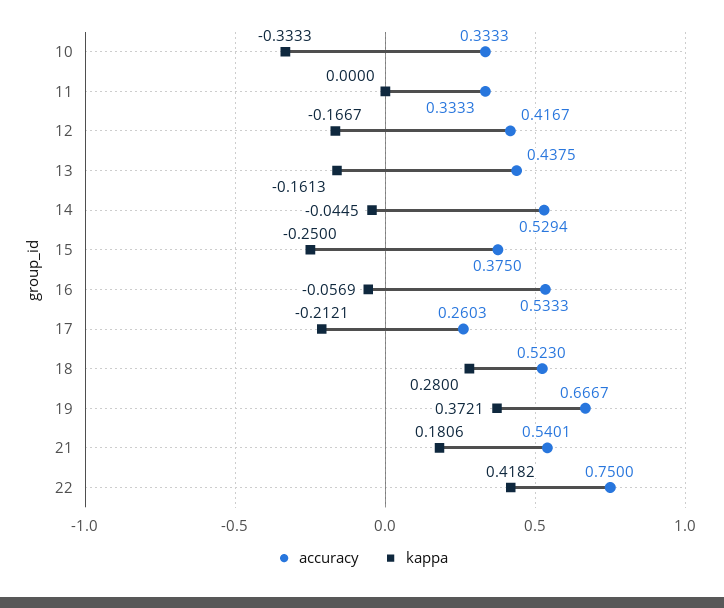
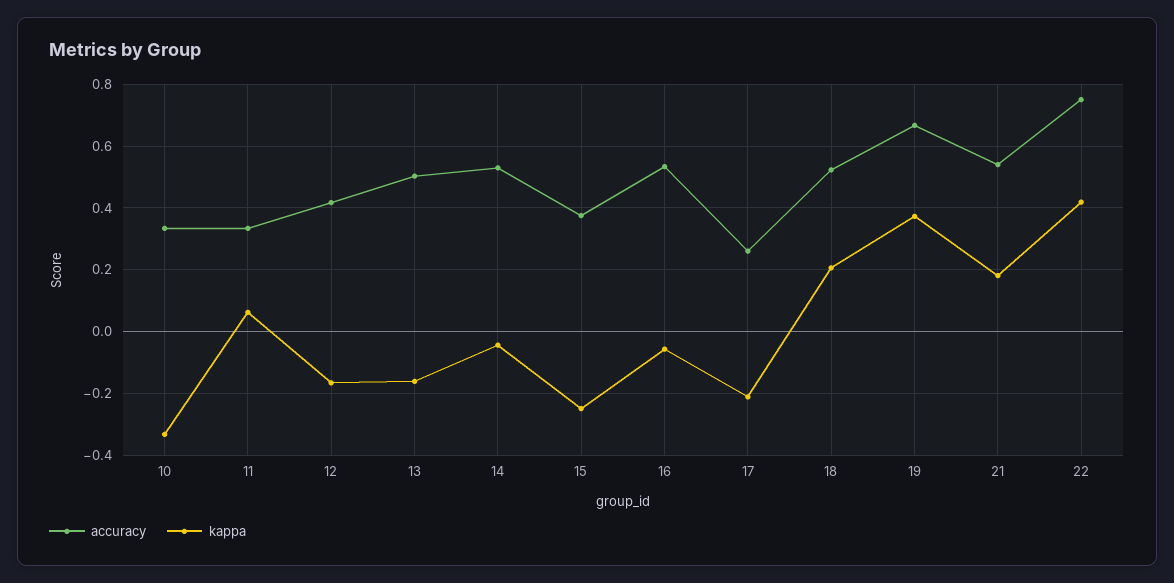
kappa, 11: 0 -> 0.06
accuracy, 13: 0.4375 -> 0.5
kappa, 18: 0.28 -> 0.2

